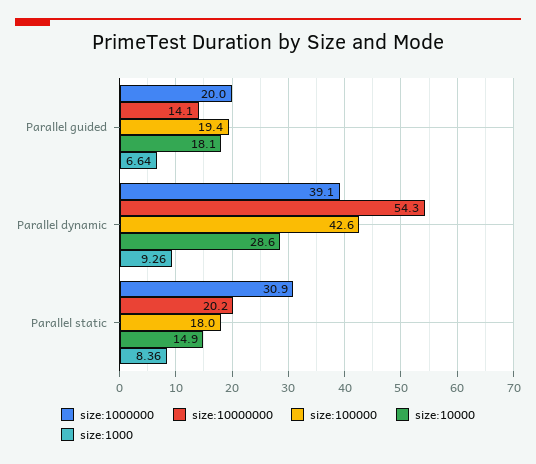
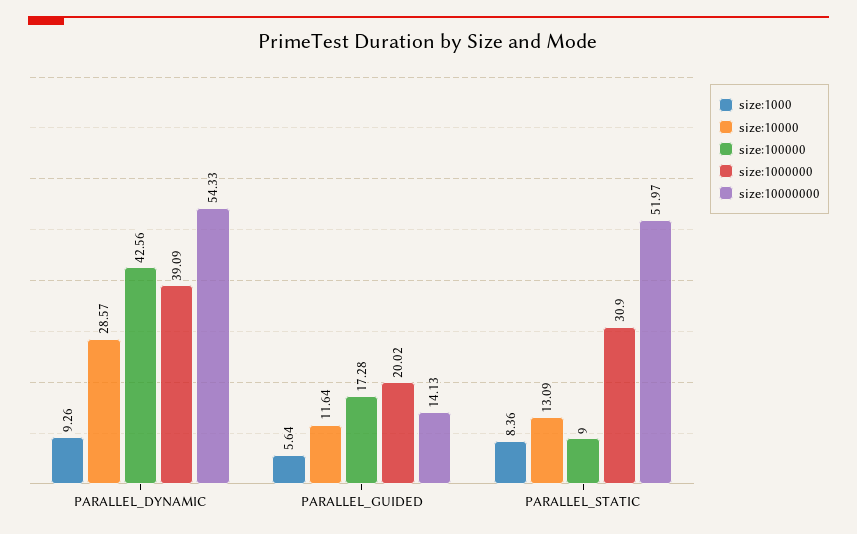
size:100000, Parallel guided: 19.4 -> 17.28
size:10000, Parallel guided: 18.1 -> 11.64
size:1000, Parallel guided: 6.64 -> 5.64
size:10000000, Parallel static: 20.2 -> 51.97
size:100000, Parallel static: 18 -> 9
size:10000, Parallel static: 14.9 -> 13.09

